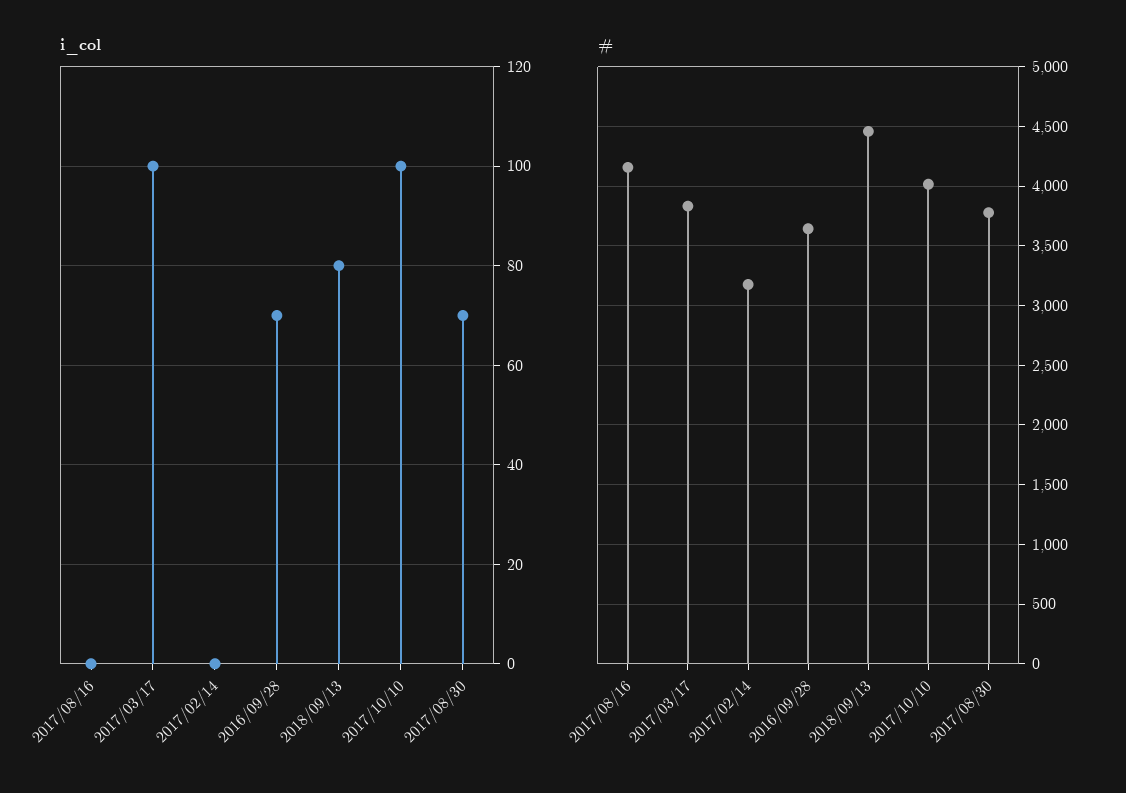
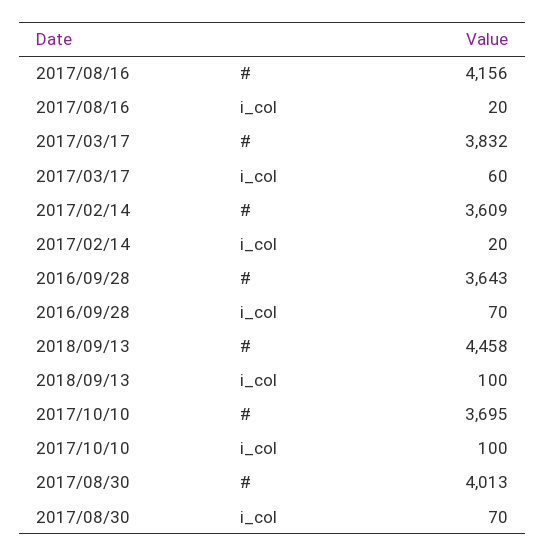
i_col, 2017/08/16: 0 -> 20
i_col, 2017/03/17: 100 -> 60
i_col, 2017/02/14: 0 -> 20
i_col, 2018/09/13: 80 -> 100
#, 2017/02/14: 3200 -> 3609
#, 2017/10/10: 4000 -> 3695
#, 2017/08/30: 3800 -> 4013

